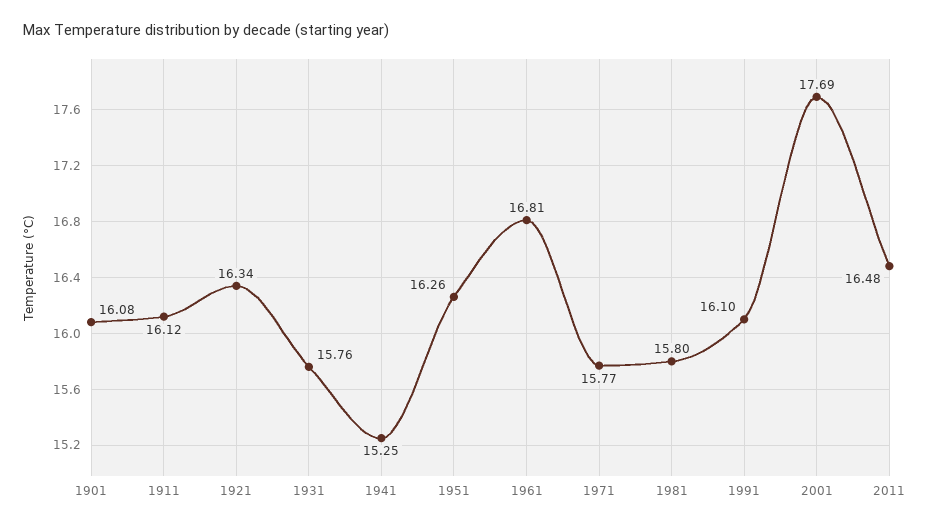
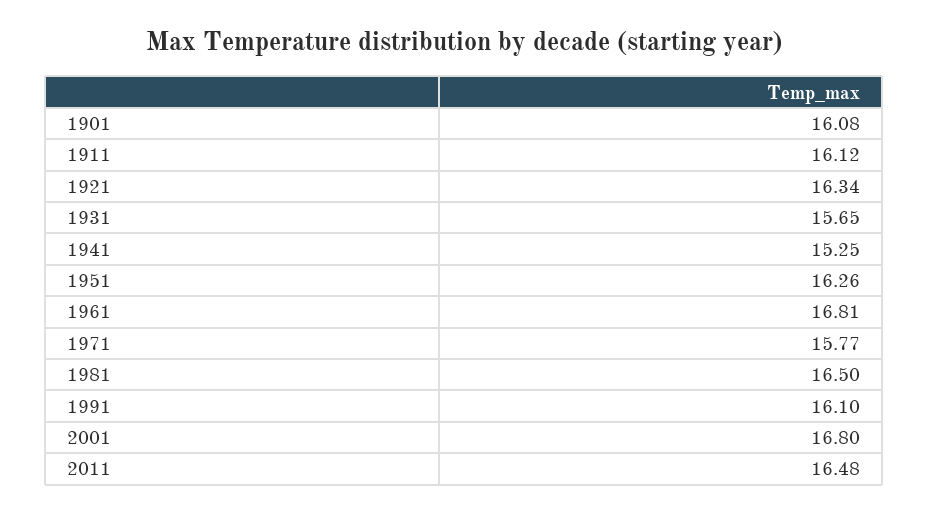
1931: 15.76 -> 15.65
1981: 15.8 -> 16.5
2001: 17.69 -> 16.8

